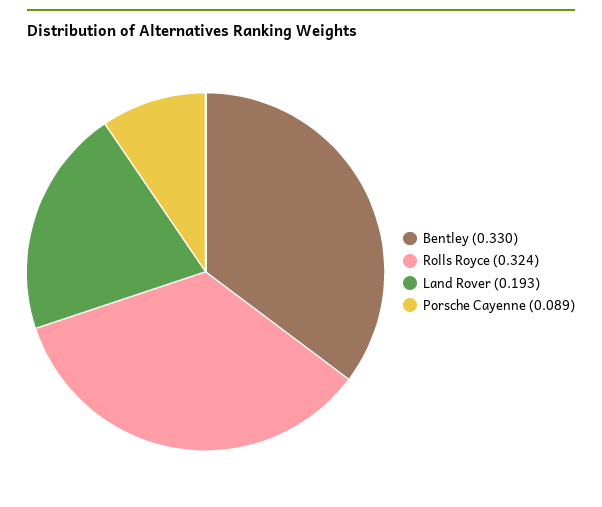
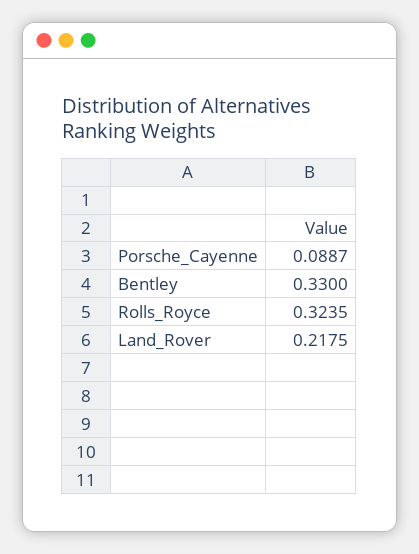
Land Rover: 0.193 -> 0.2175

